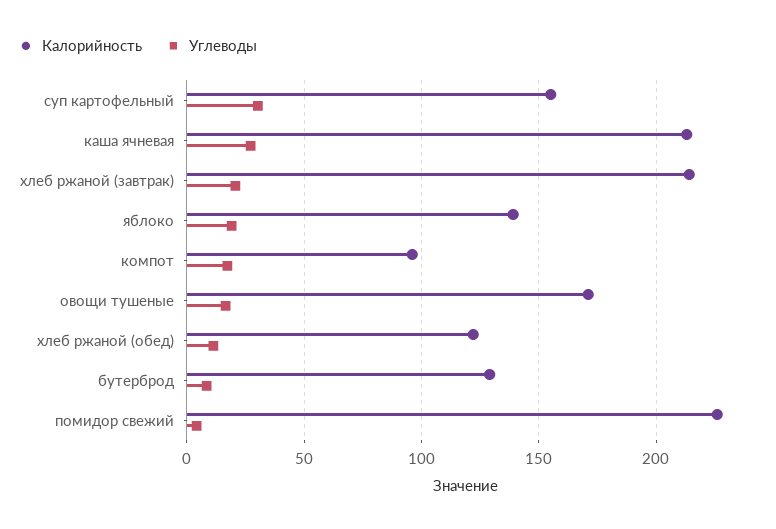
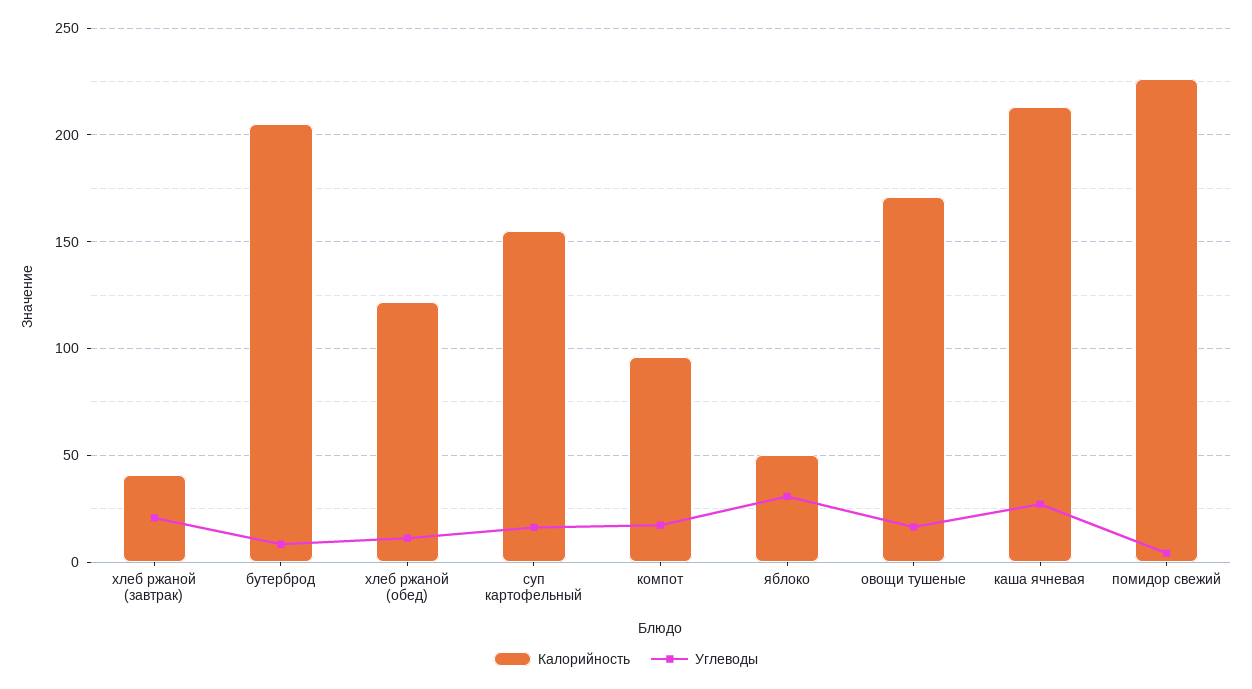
Углеводы, суп картофельный: 30 -> 15
Калорийность, хлеб ржаной (завтрак): 215 -> 40
Калорийность, яблоко: 140 -> 50
Углеводы, яблоко: 20 -> 30
Калорийность, бутерброд: 130 -> 205

